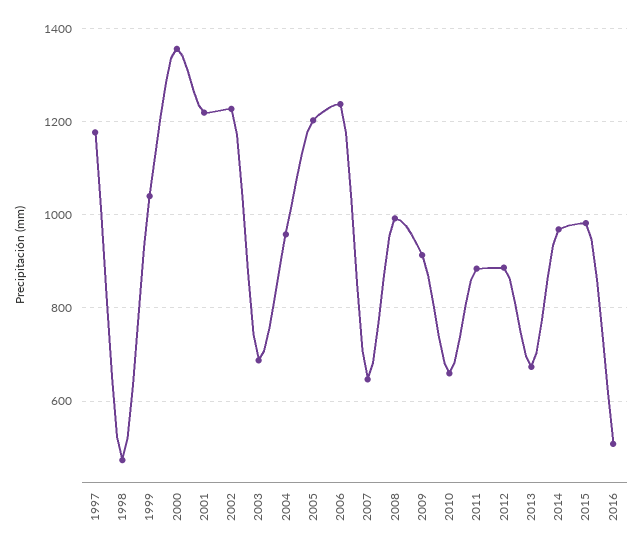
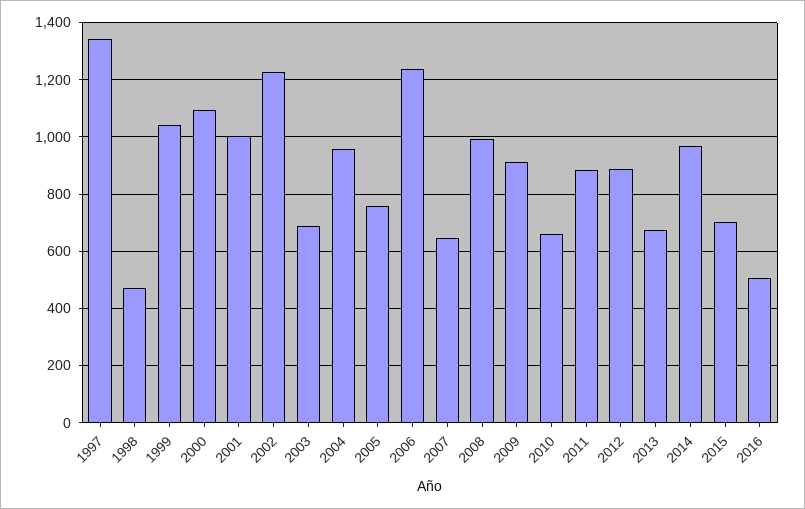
1997: 1180 -> 1350
2000: 1360 -> 1100
2001: 1220 -> 1000
2005: 1200 -> 750
2015: 980 -> 700

